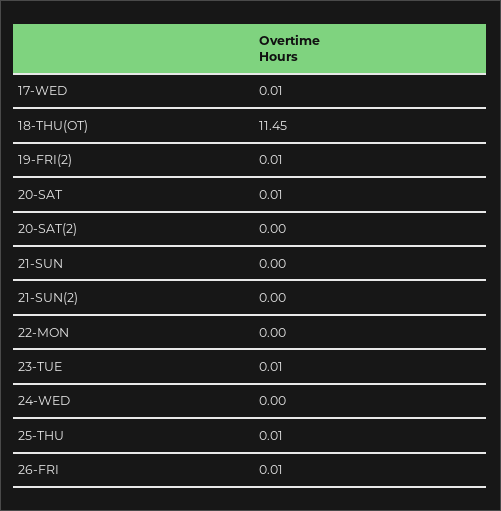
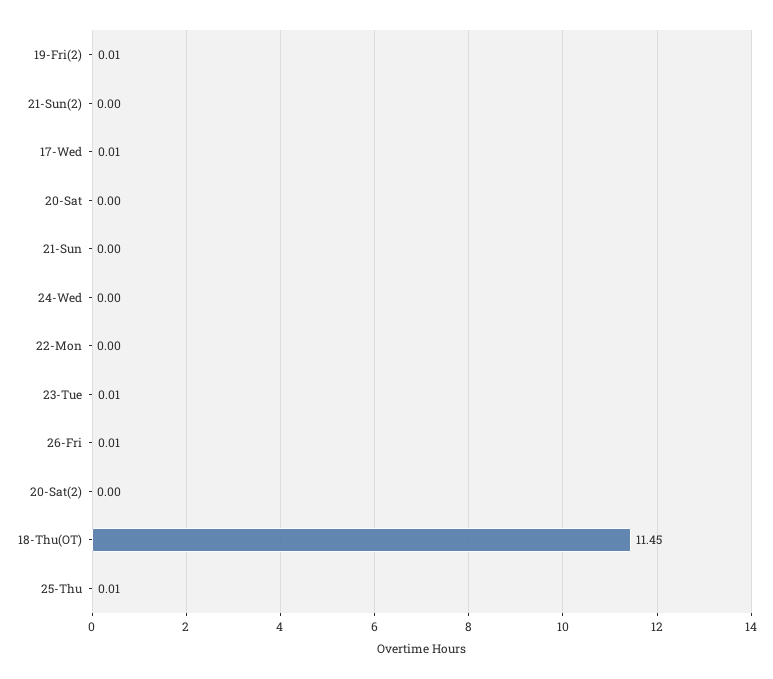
20-SAT: 0.01 -> 0

